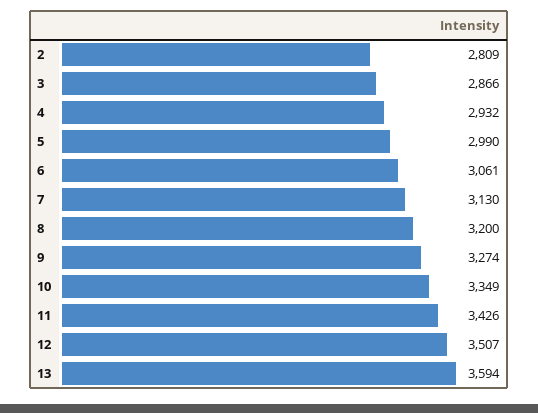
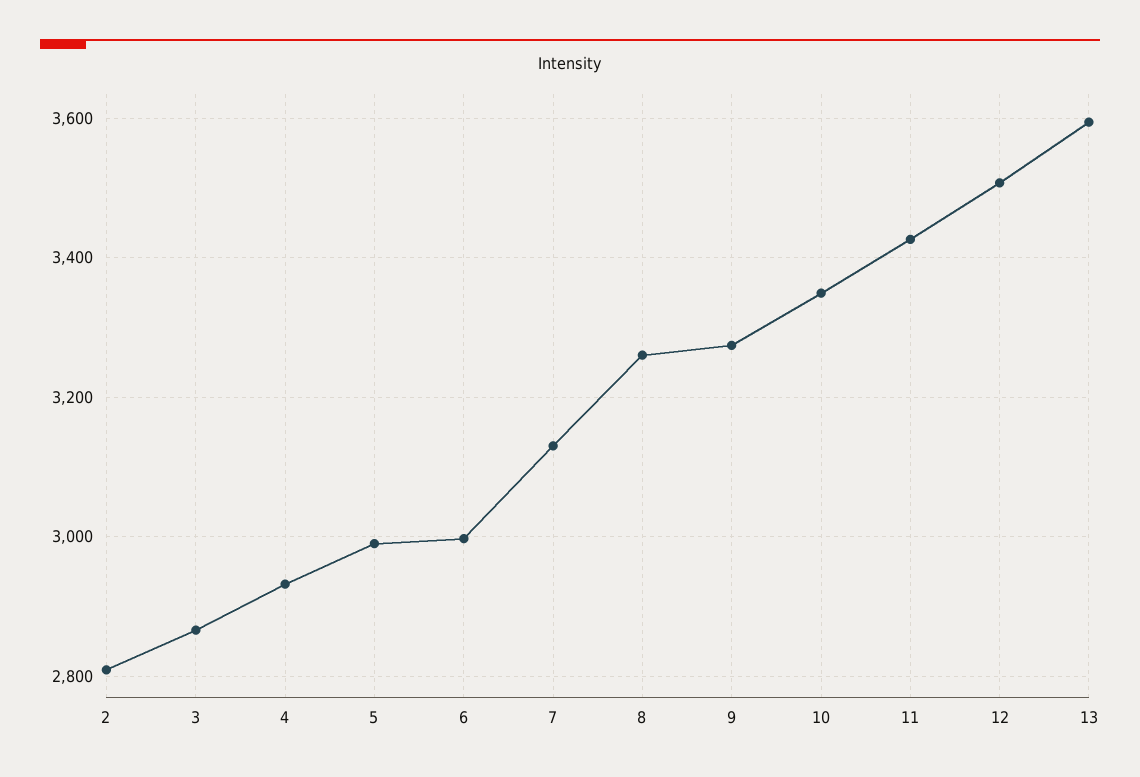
6: 3061 -> 3000
8: 3200 -> 3260

